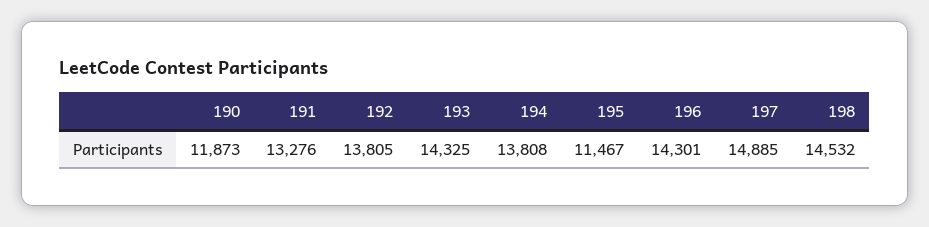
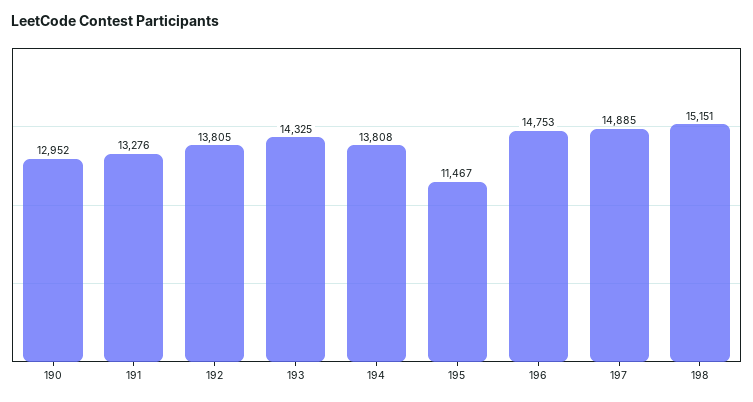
190: 11873 -> 12952
196: 14301 -> 14753
198: 14532 -> 15151

